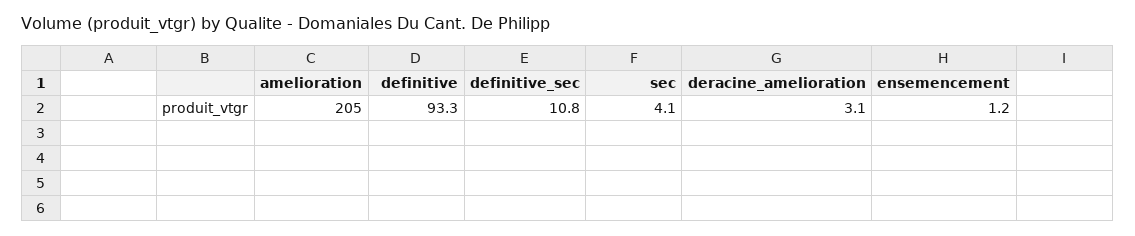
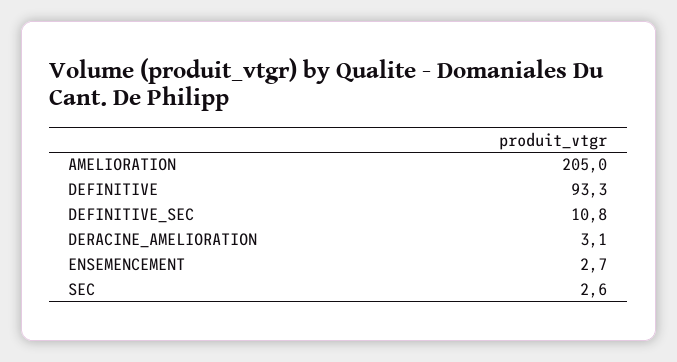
sec: 4.1 -> 2.6
ensemencement: 1.2 -> 2.7

